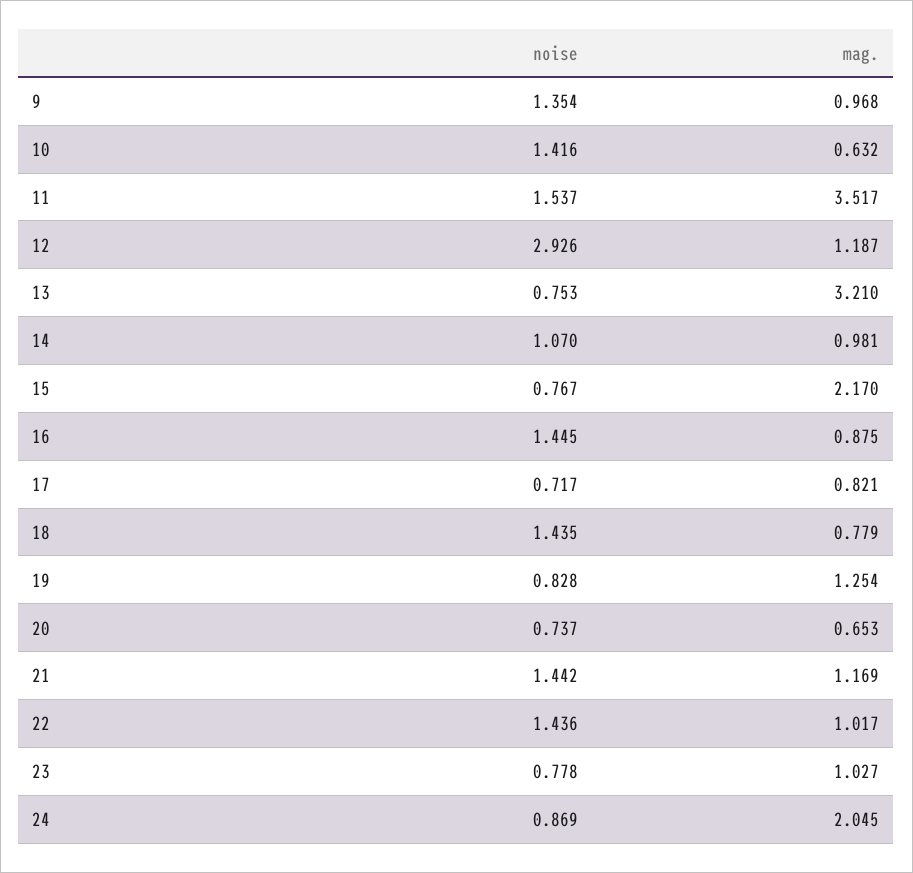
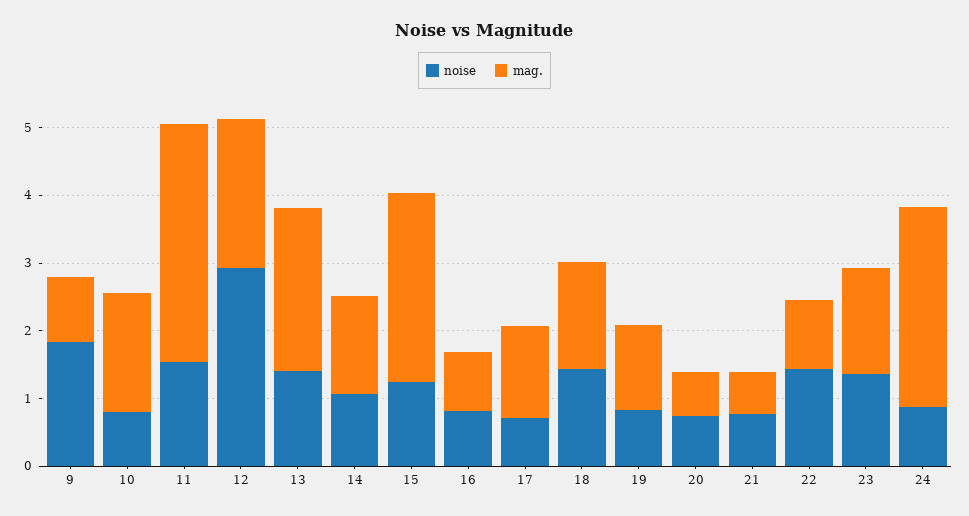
noise, 9: 1.354 -> 1.8
noise, 10: 1.416 -> 0.8
mag., 10: 0.632 -> 1.8
mag., 12: 1.187 -> 2.2
noise, 13: 0.753 -> 1.4
mag., 13: 3.21 -> 2.4
mag., 14: 0.981 -> 1.4
noise, 15: 0.767 -> 1.2
mag., 15: 2.17 -> 2.8
noise, 16: 1.445 -> 0.8
mag., 17: 0.821 -> 1.4
mag., 18: 0.779 -> 1.6
noise, 21: 1.442 -> 0.8
mag., 21: 1.169 -> 0.6
noise, 23: 0.778 -> 1.4
mag., 23: 1.027 -> 1.6
mag., 24: 2.045 -> 3

